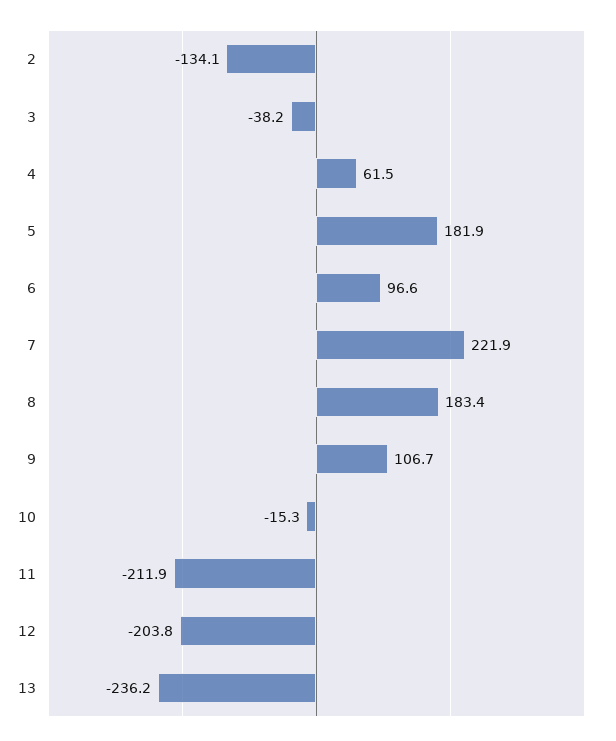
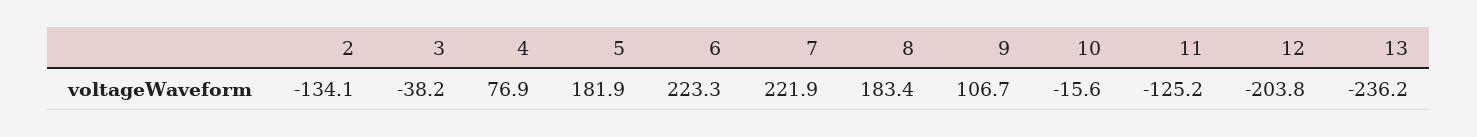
4: 61.5 -> 76.9
6: 96.6 -> 223.3
10: -15.3 -> -15.6
11: -211.9 -> -125.2

